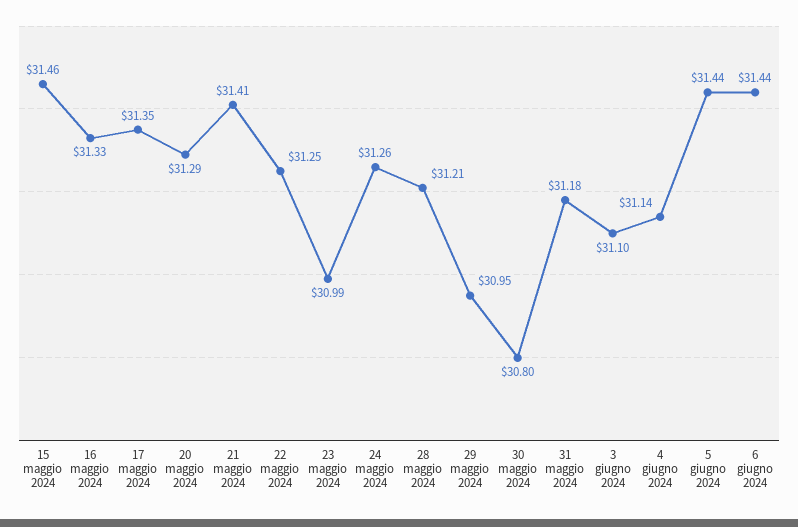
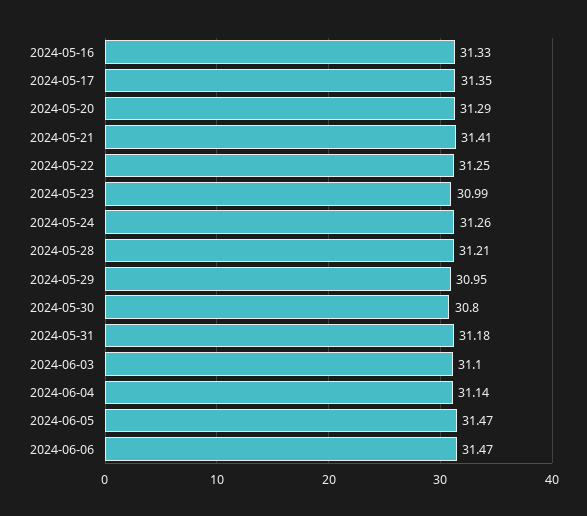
15 maggio 2024: 31.46 -> none
5 giugno 2024: 31.44 -> 31.47
6 giugno 2024: 31.44 -> 31.47

